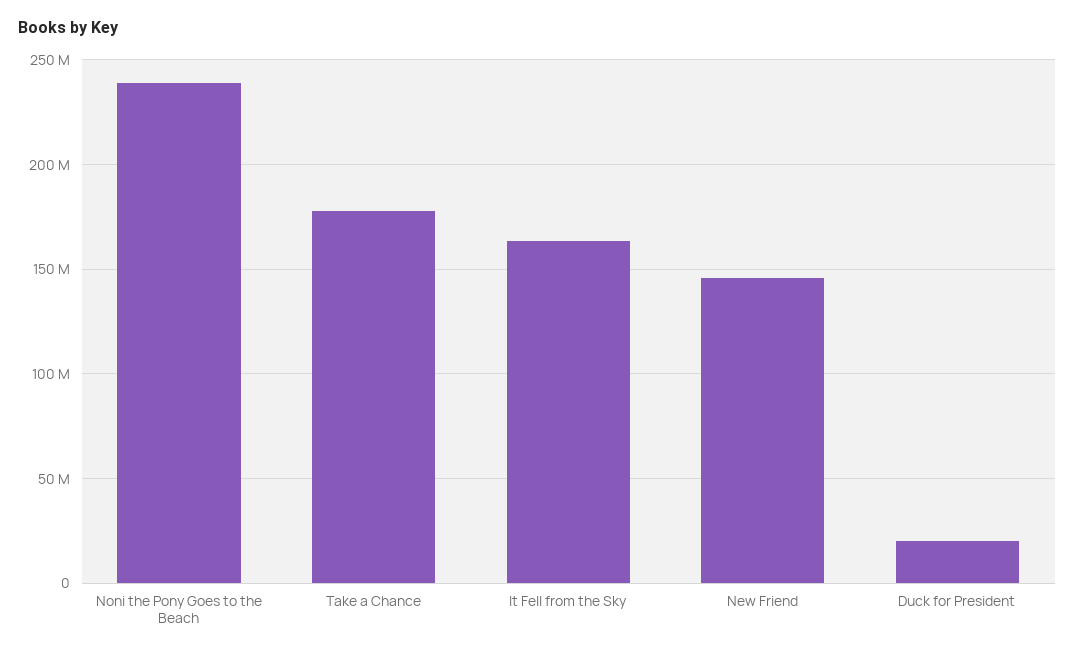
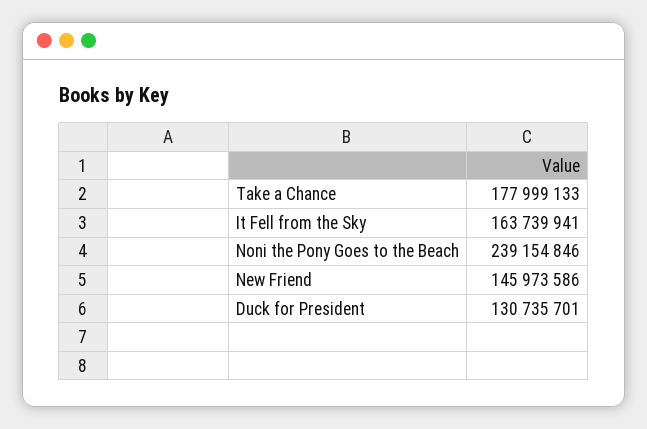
Duck for President: 20000000 -> 130735701

